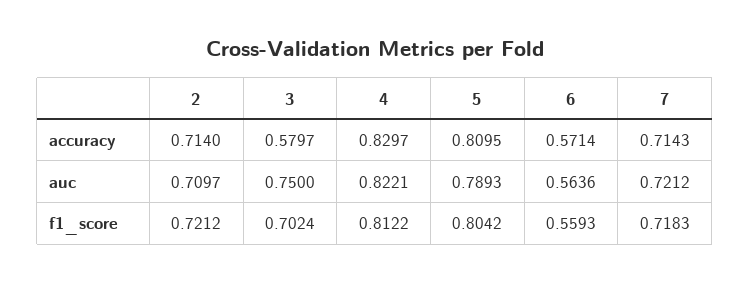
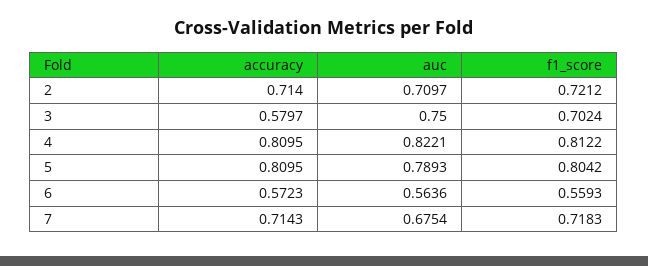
4, accuracy: 0.8297 -> 0.8095
6, accuracy: 0.5714 -> 0.5723
7, auc: 0.7212 -> 0.6754

